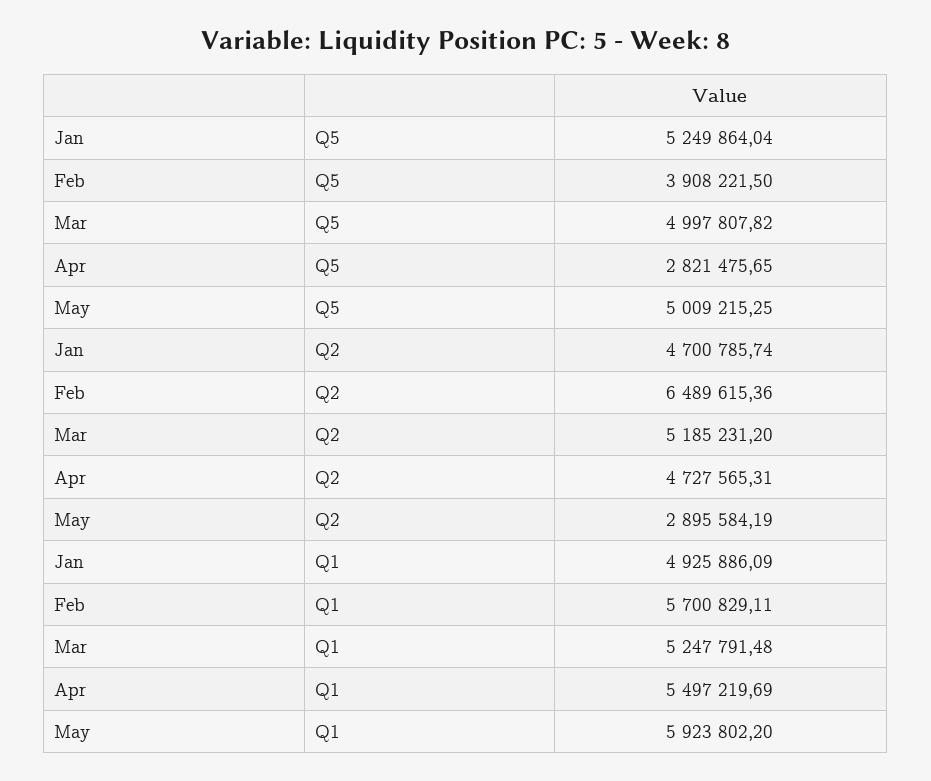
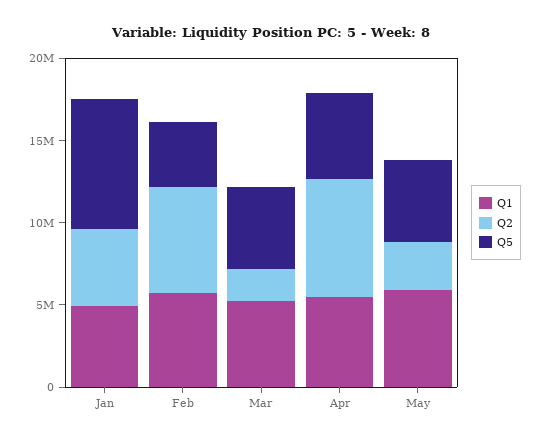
Q5, Jan: 5249864.04 -> 8000000
Q5, Apr: 2821475.65 -> 5000000
Q2, Mar: 5185231.2 -> 2000000
Q2, Apr: 4727565.31 -> 7000000

